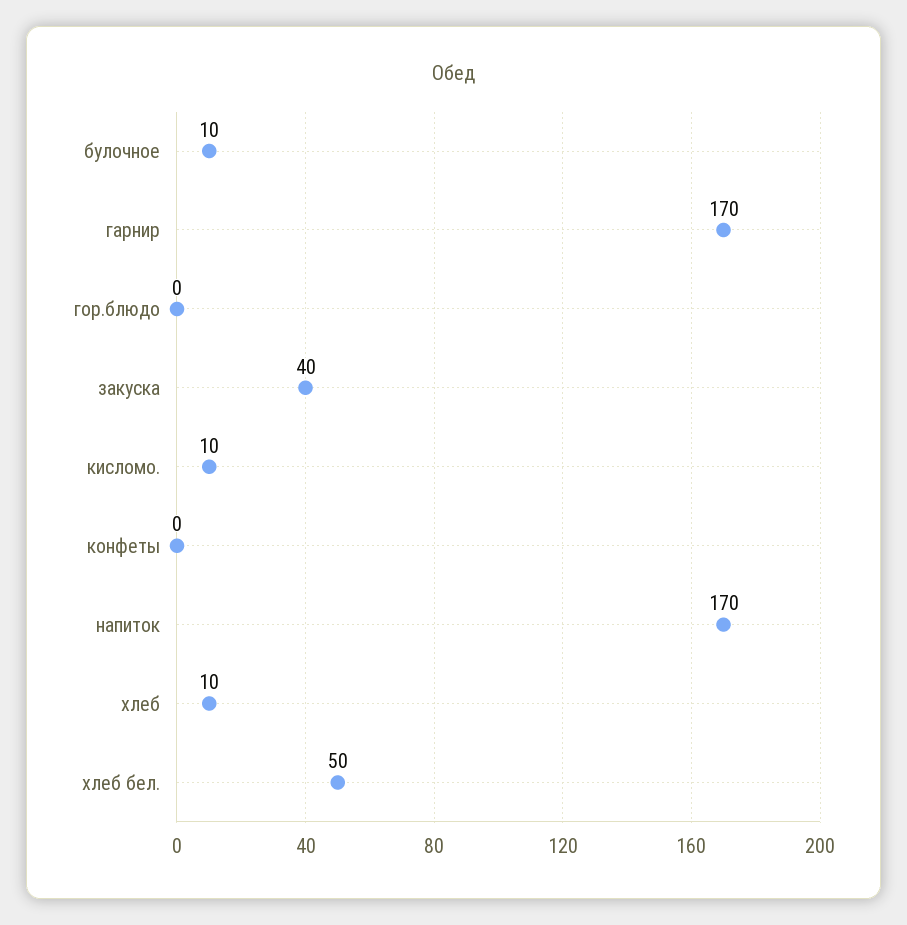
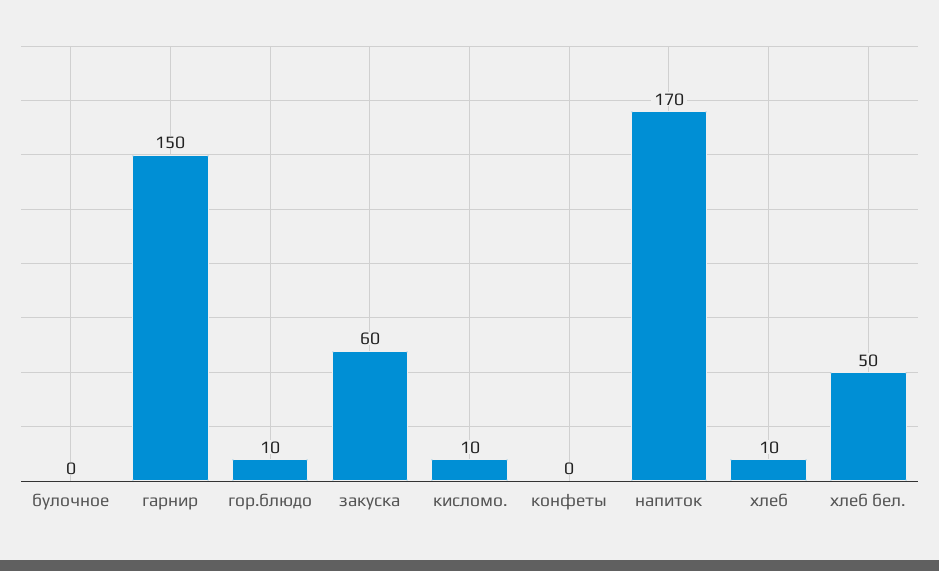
булочное: 10 -> 0
гарнир: 170 -> 150
гор.блюдо: 0 -> 10
закуска: 40 -> 60

